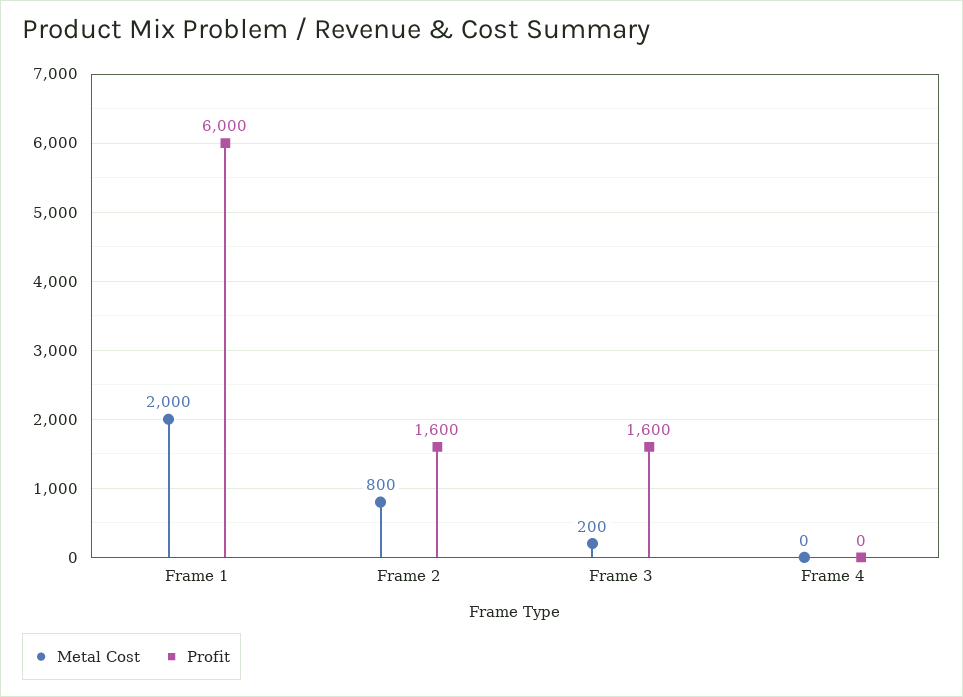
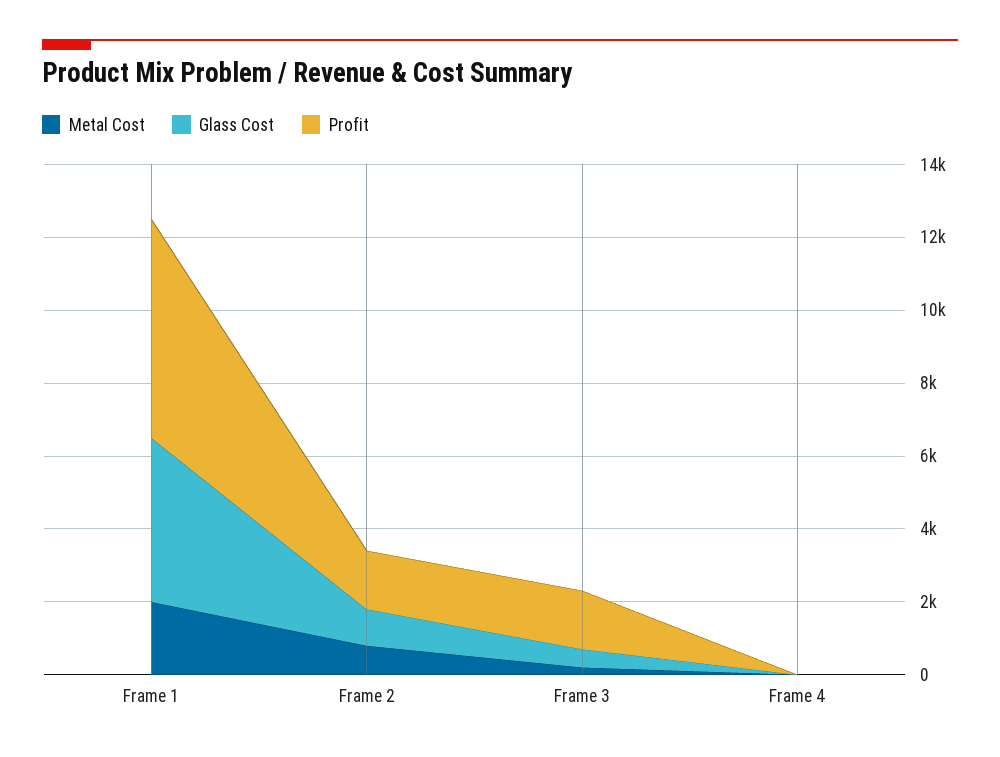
Glass Cost, Frame 1: none -> 4500
Glass Cost, Frame 2: none -> 1000
Glass Cost, Frame 3: none -> 500
Glass Cost, Frame 4: none -> 0

